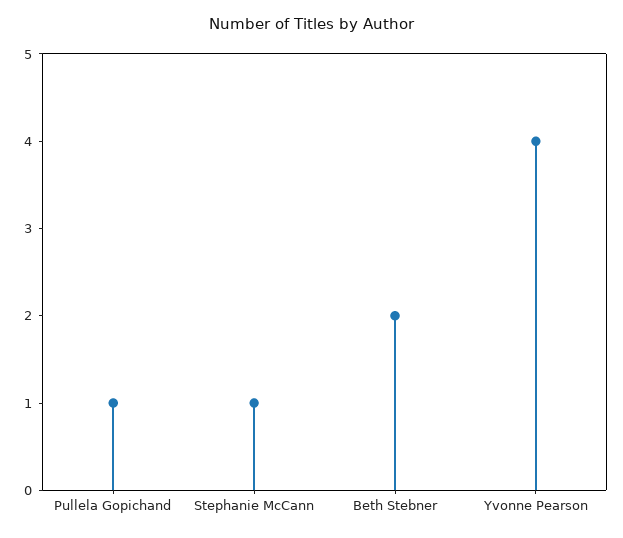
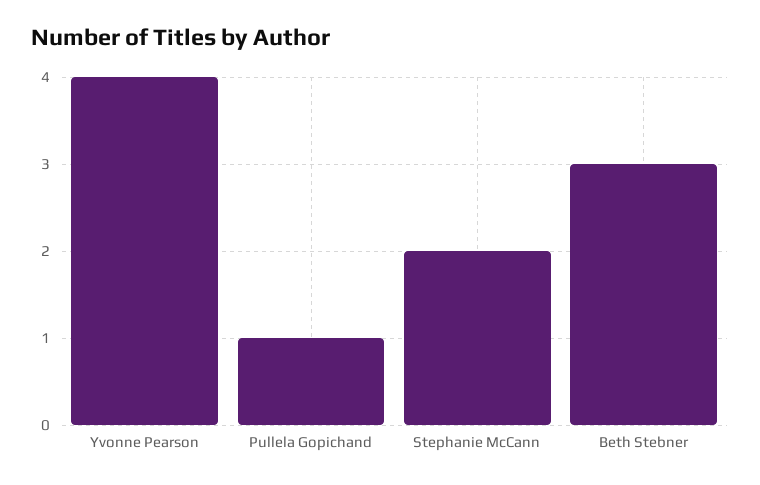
Stephanie McCann: 1 -> 2
Beth Stebner: 2 -> 3

